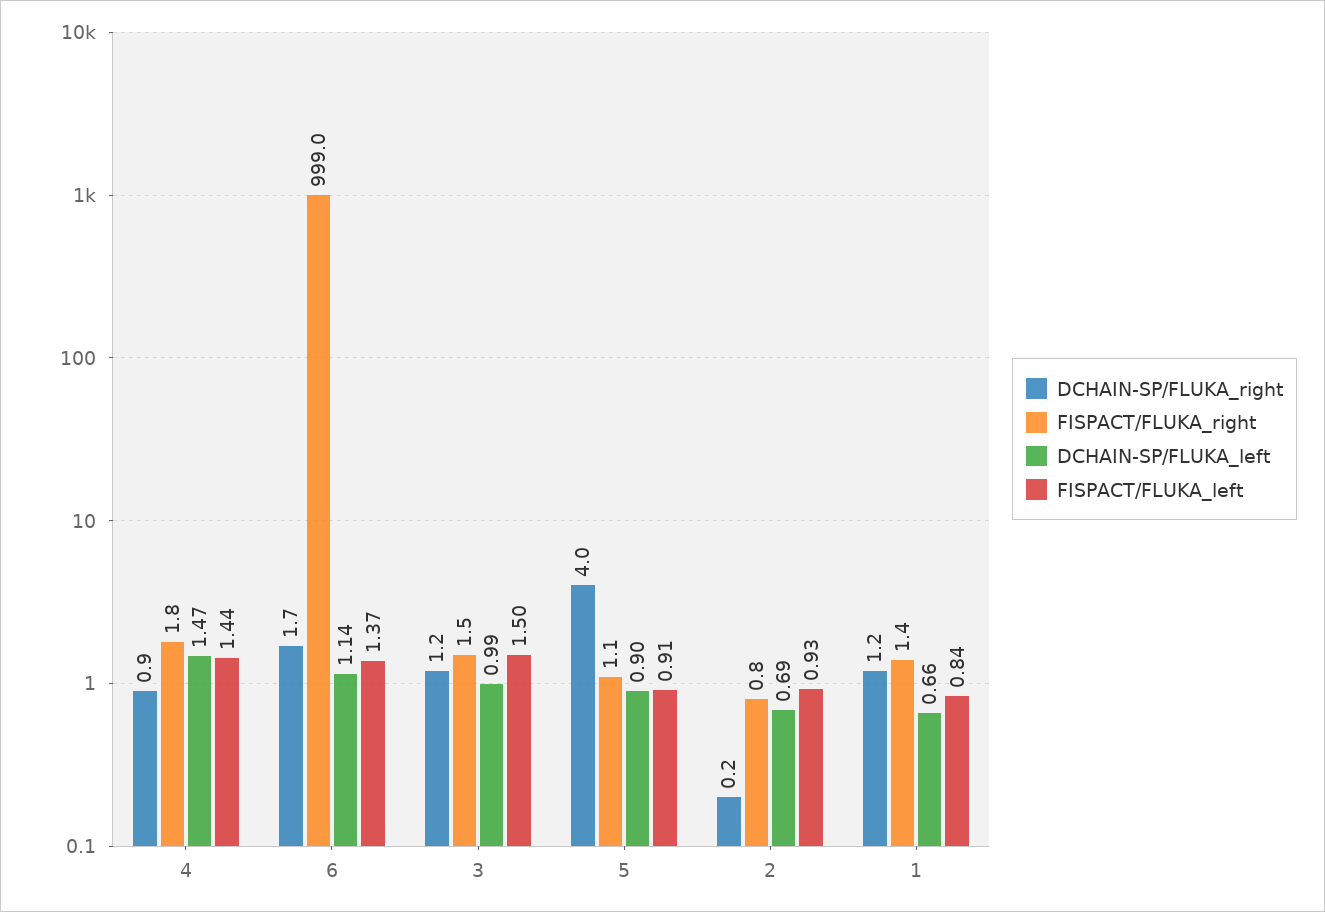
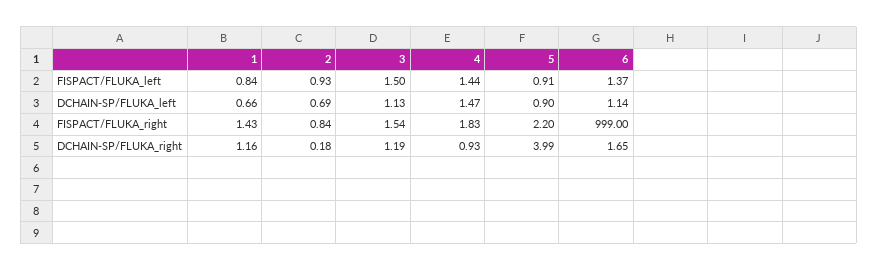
DCHAIN-SP/FLUKA_left, 3: 0.99 -> 1.13
FISPACT/FLUKA_right, 5: 1.1 -> 2.2

